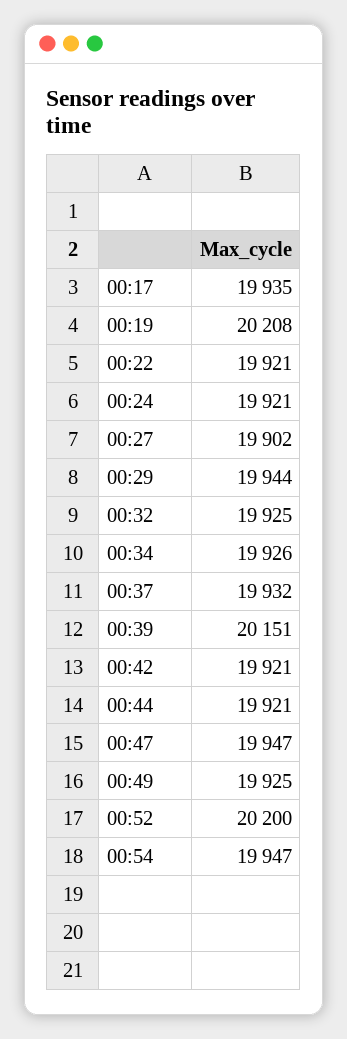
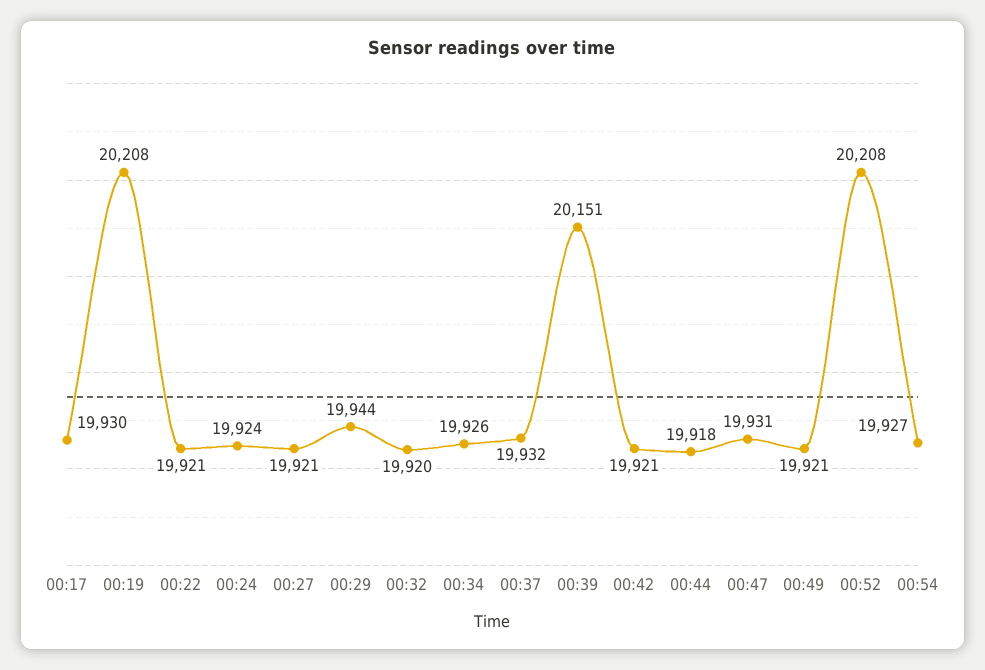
00:17: 19935 -> 19930
00:24: 19921 -> 19924
00:27: 19902 -> 19921
00:32: 19925 -> 19920
00:44: 19921 -> 19918
00:47: 19947 -> 19931
00:49: 19925 -> 19921
00:52: 20200 -> 20208
00:54: 19947 -> 19927

